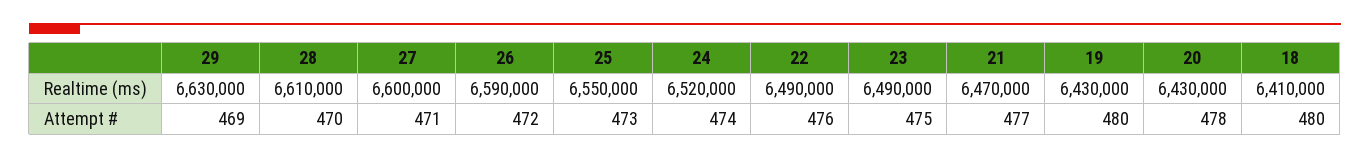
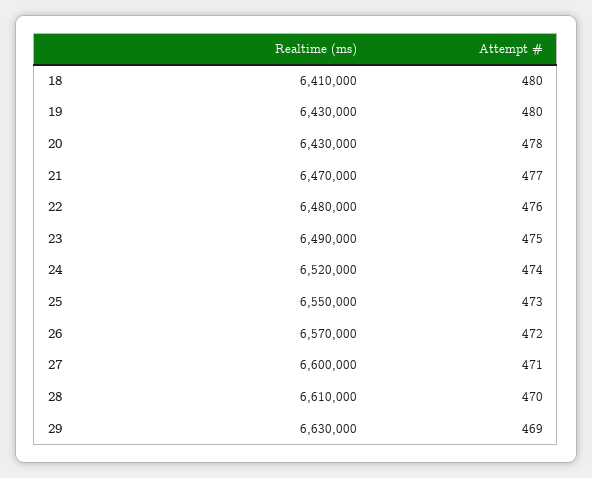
26, Realtime (ms): 6590000 -> 6570000
22, Realtime (ms): 6490000 -> 6480000

